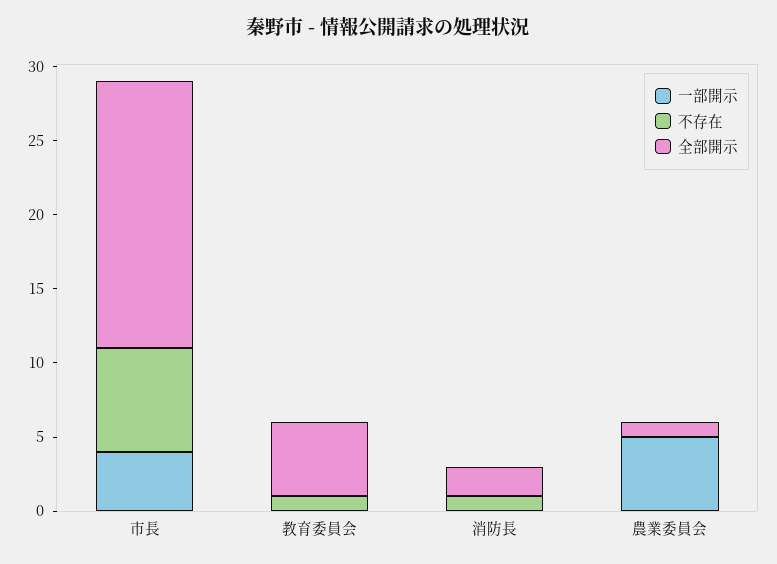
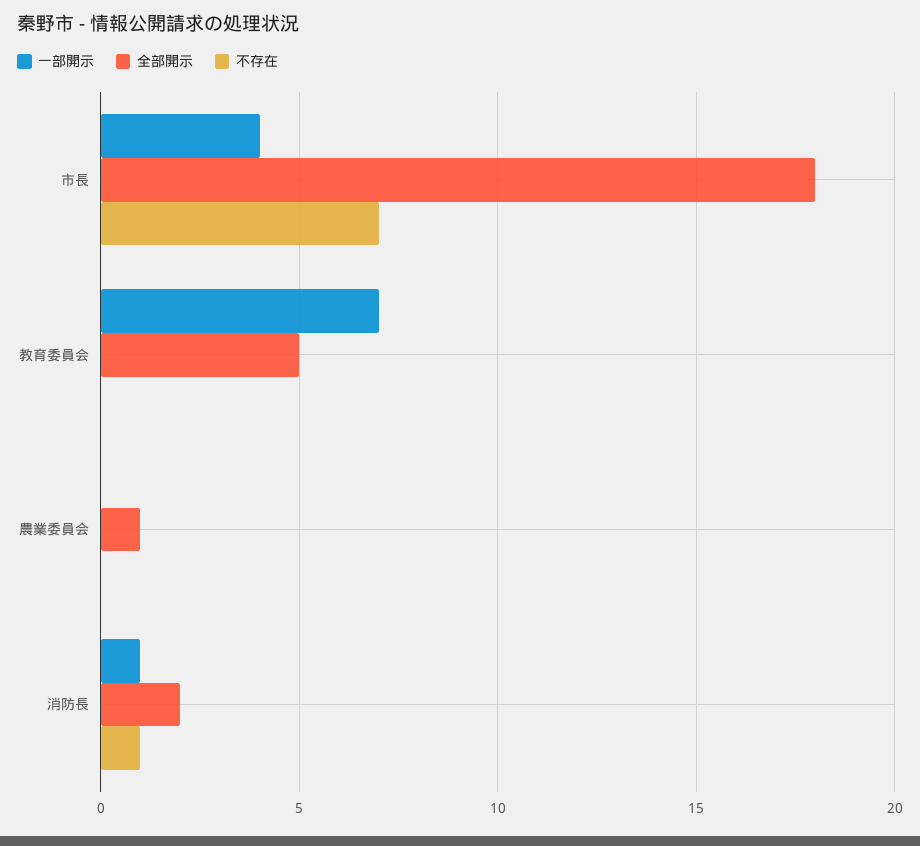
一部開示, 教育委員会: 0 -> 7
不存在, 教育委員会: 1 -> 0
一部開示, 消防長: 0 -> 1
一部開示, 農業委員会: 5 -> 0

